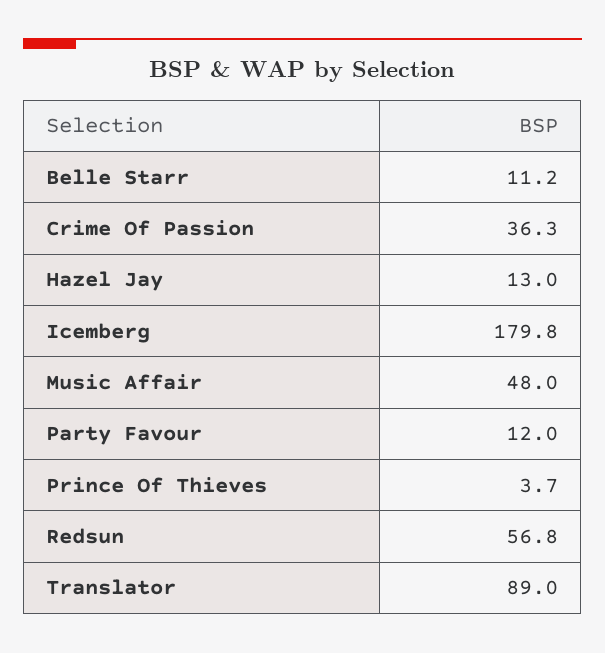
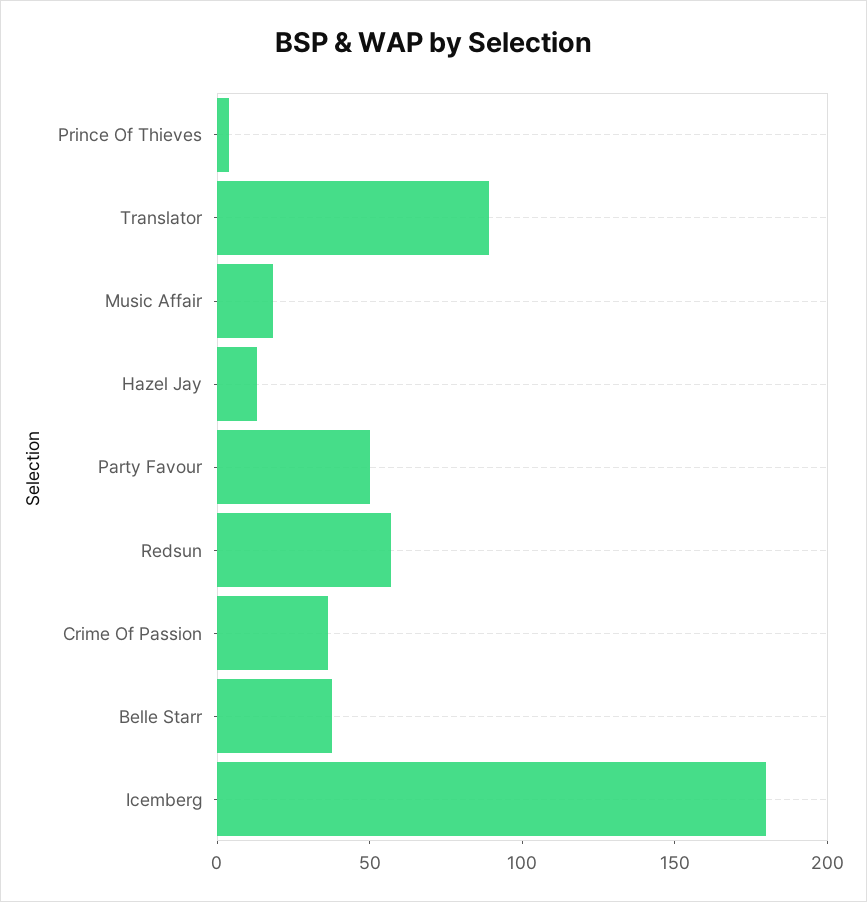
Belle Starr: 11.2 -> 40
Music Affair: 48 -> 20
Party Favour: 12 -> 50

